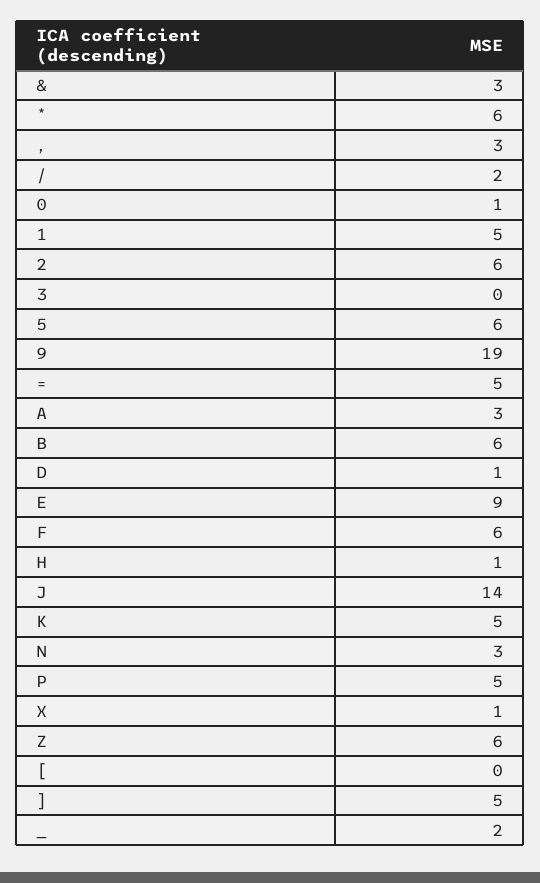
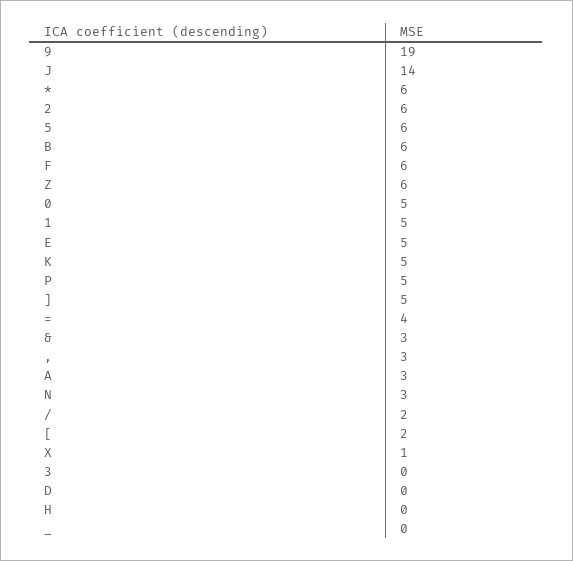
0: 1 -> 5
=: 5 -> 4
D: 1 -> 0
E: 9 -> 5
H: 1 -> 0
[: 0 -> 2
_: 2 -> 0

